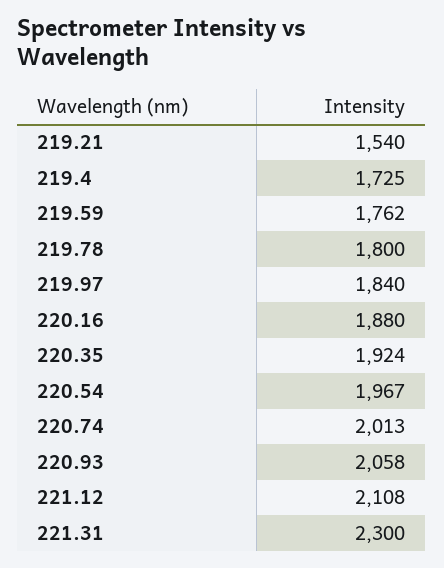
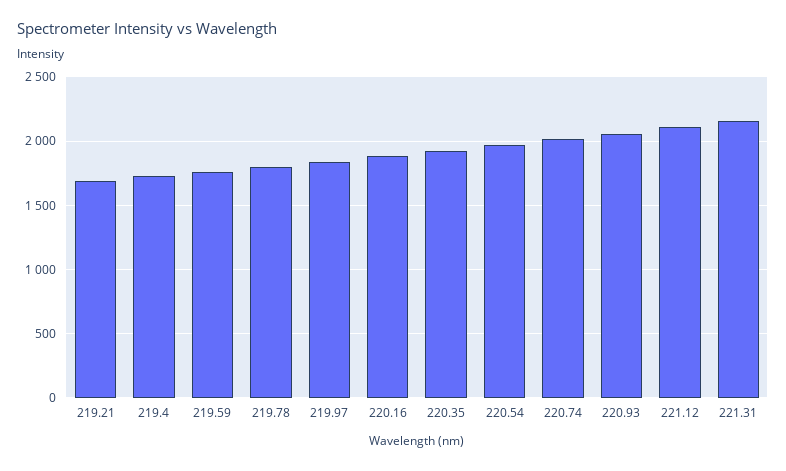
219.21: 1540 -> 1700
221.31: 2300 -> 2150

